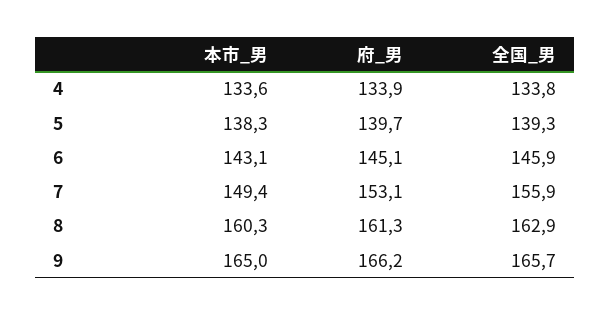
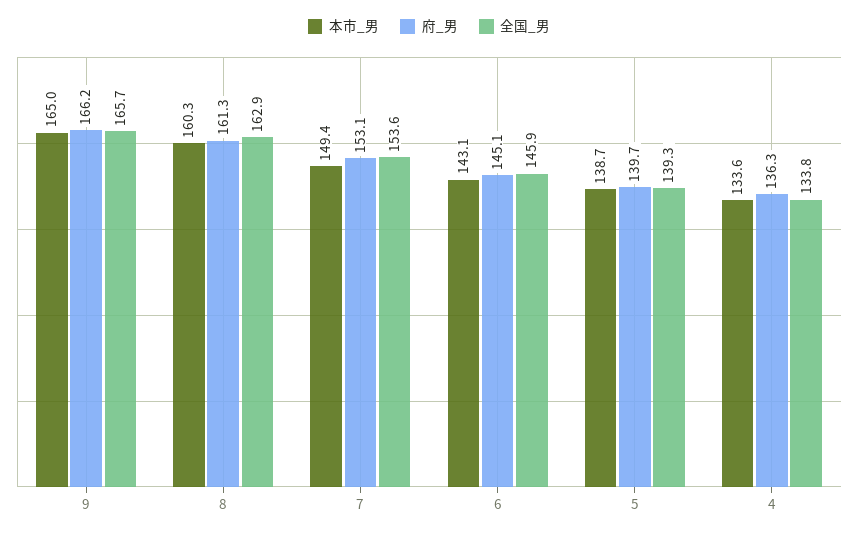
府_男, 4: 133.9 -> 136.3
本市_男, 5: 138.3 -> 138.7
全国_男, 7: 155.9 -> 153.6

